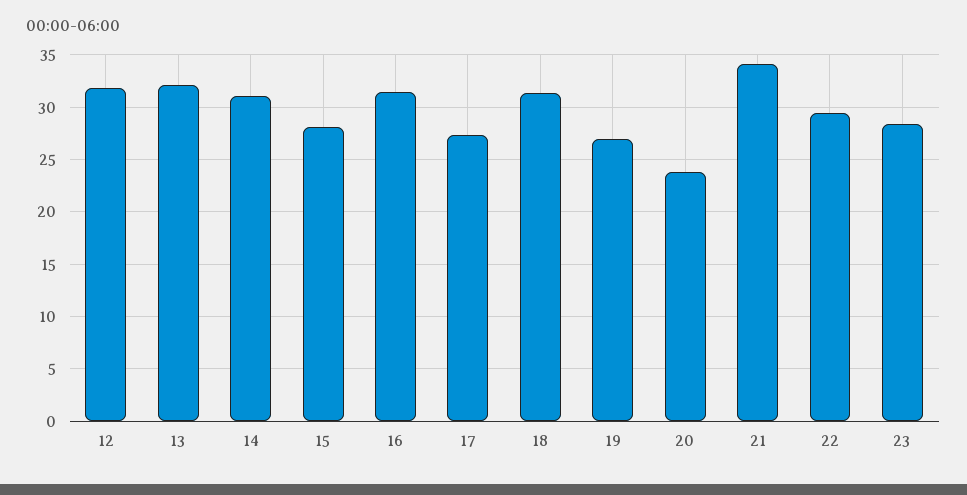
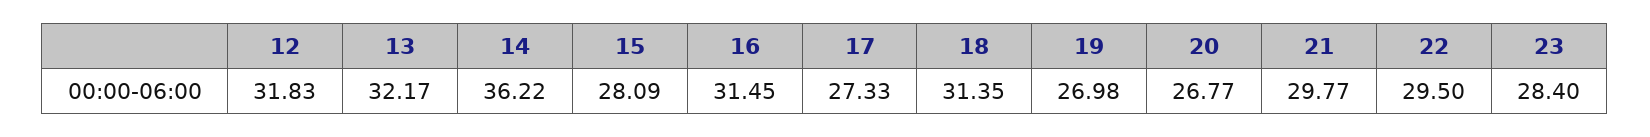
14: 31 -> 36.22
20: 24 -> 26.77
21: 34 -> 29.77

